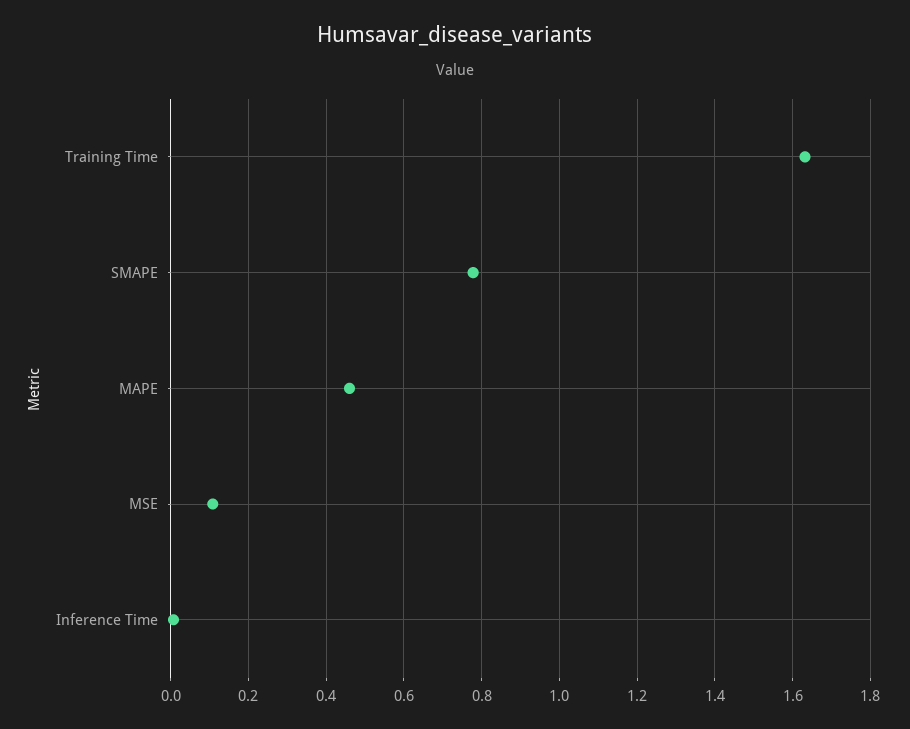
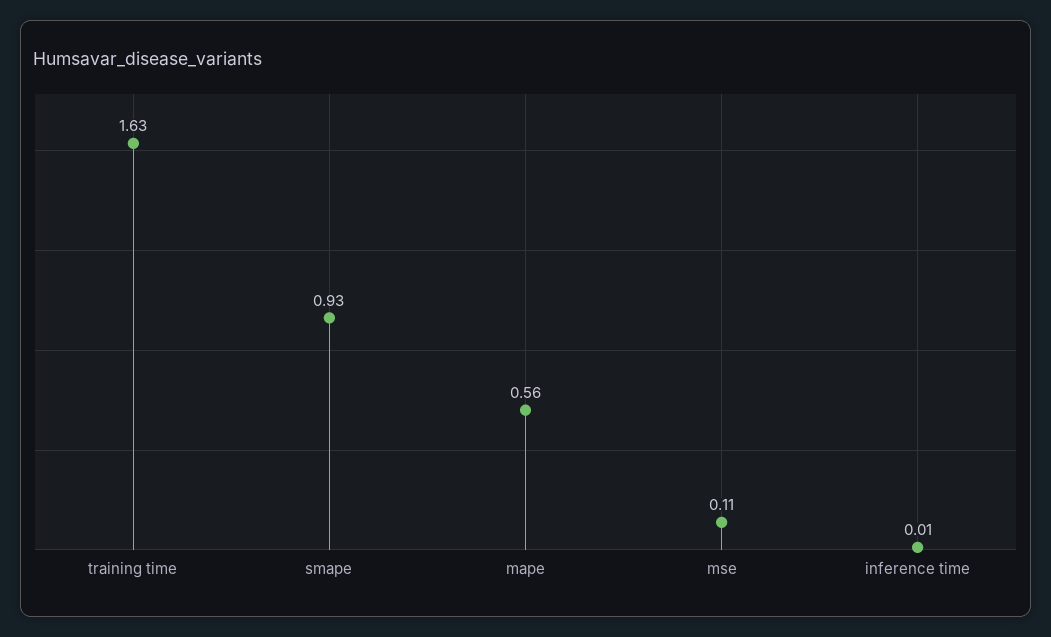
SMAPE: 0.78 -> 0.93
MAPE: 0.46 -> 0.56

